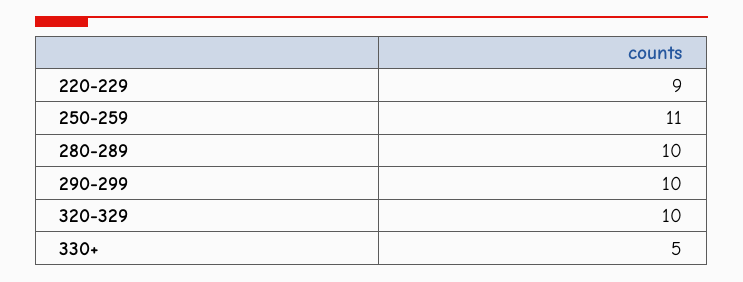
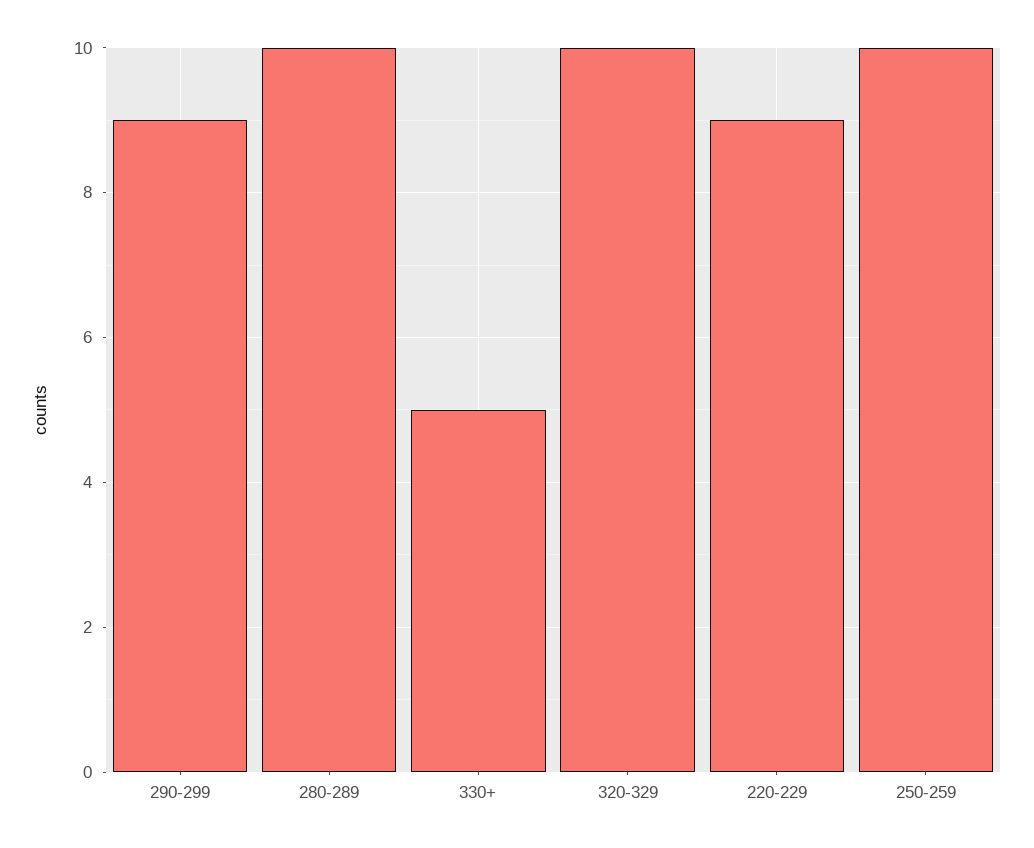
250-259: 11 -> 10
290-299: 10 -> 9

